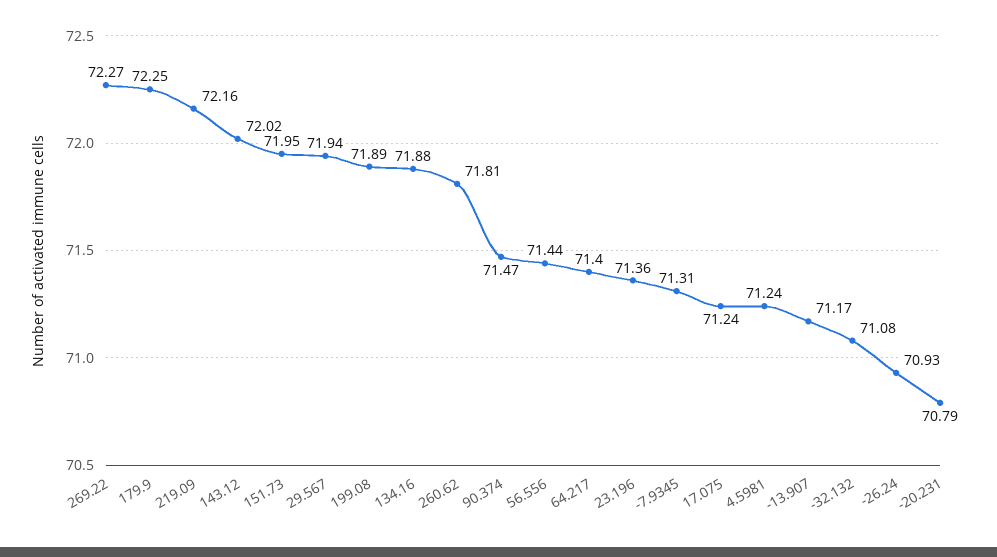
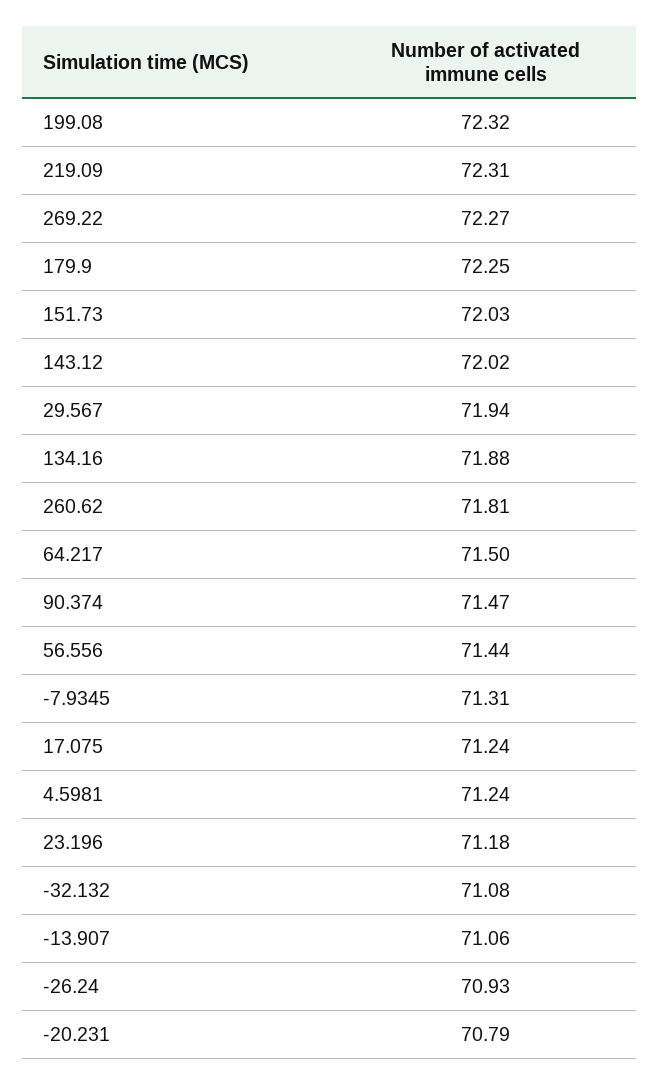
219.09: 72.16 -> 72.31
151.73: 71.95 -> 72.03
199.08: 71.89 -> 72.32
64.217: 71.4 -> 71.5
23.196: 71.36 -> 71.18
-13.907: 71.17 -> 71.06

